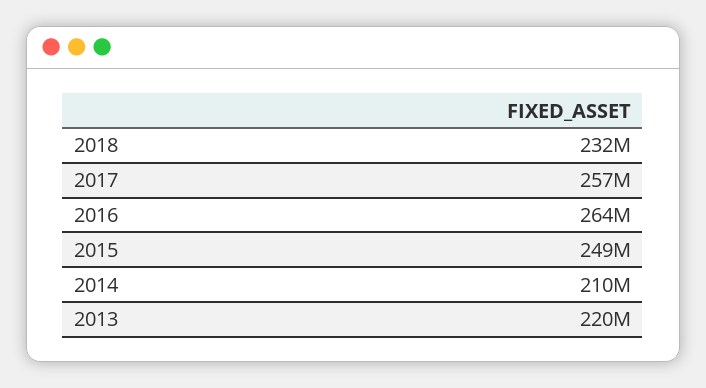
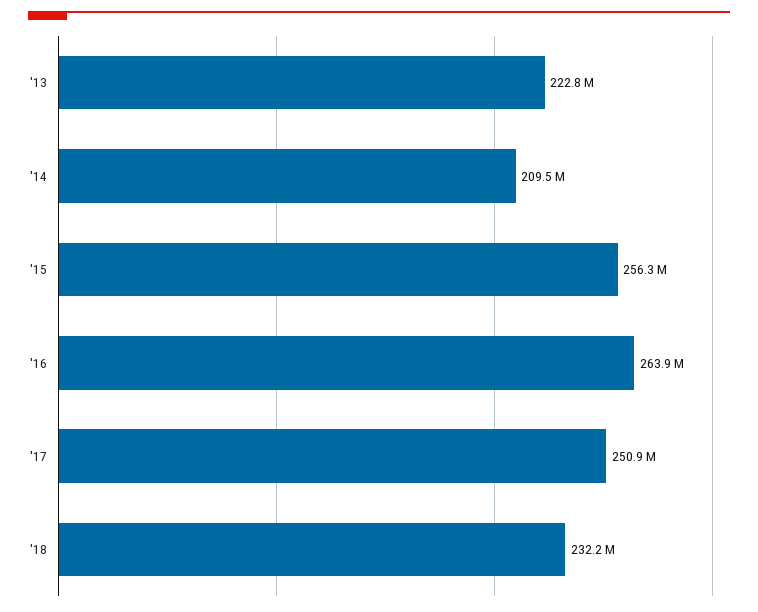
2017: 257000000 -> 250900000
2015: 249000000 -> 256300000
2013: 220000000 -> 222800000

